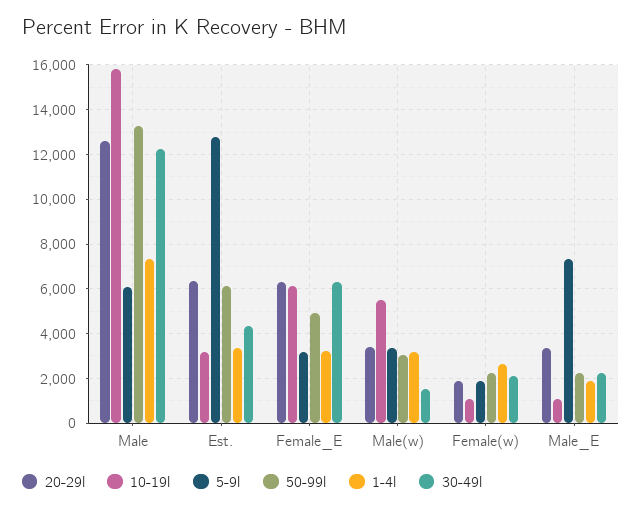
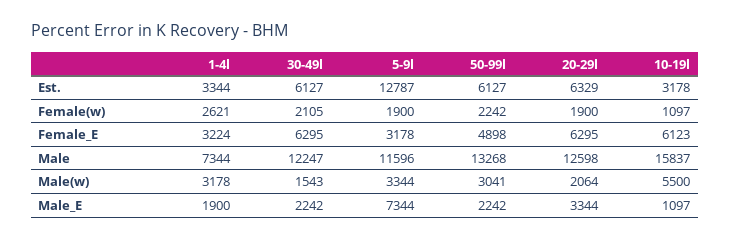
5-9l, Male: 6000 -> 11596
30-49l, Est.: 4500 -> 6127
20-29l, Male(w): 3500 -> 2064

